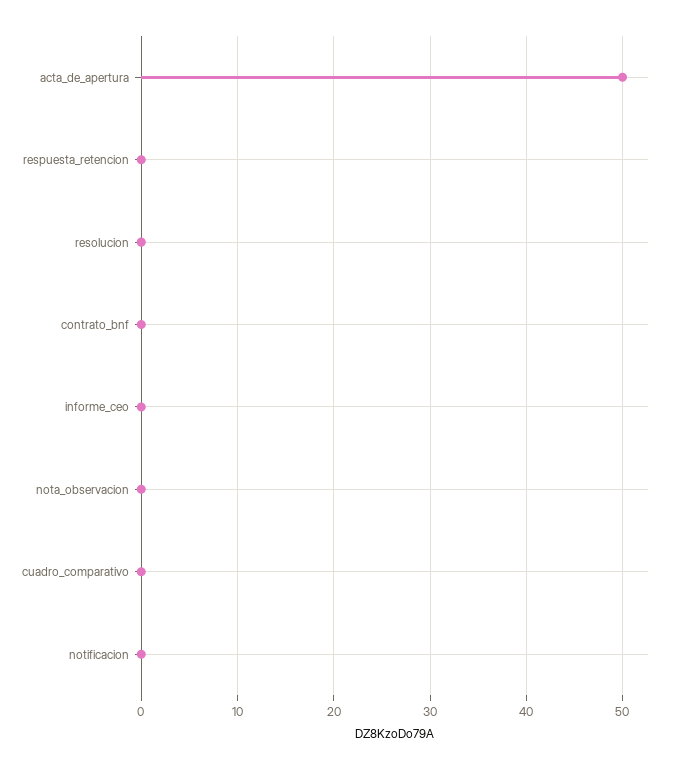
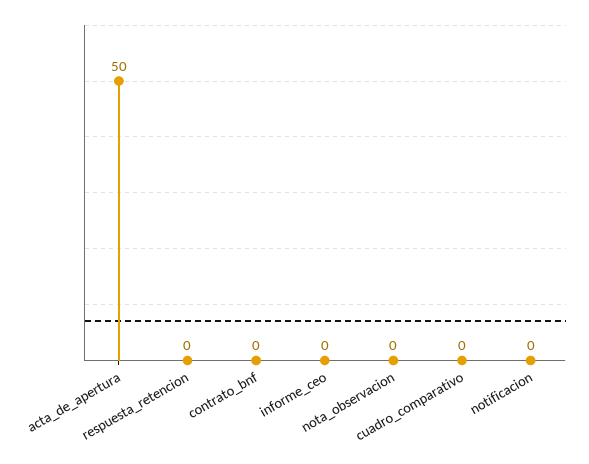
resolucion: 0 -> none

